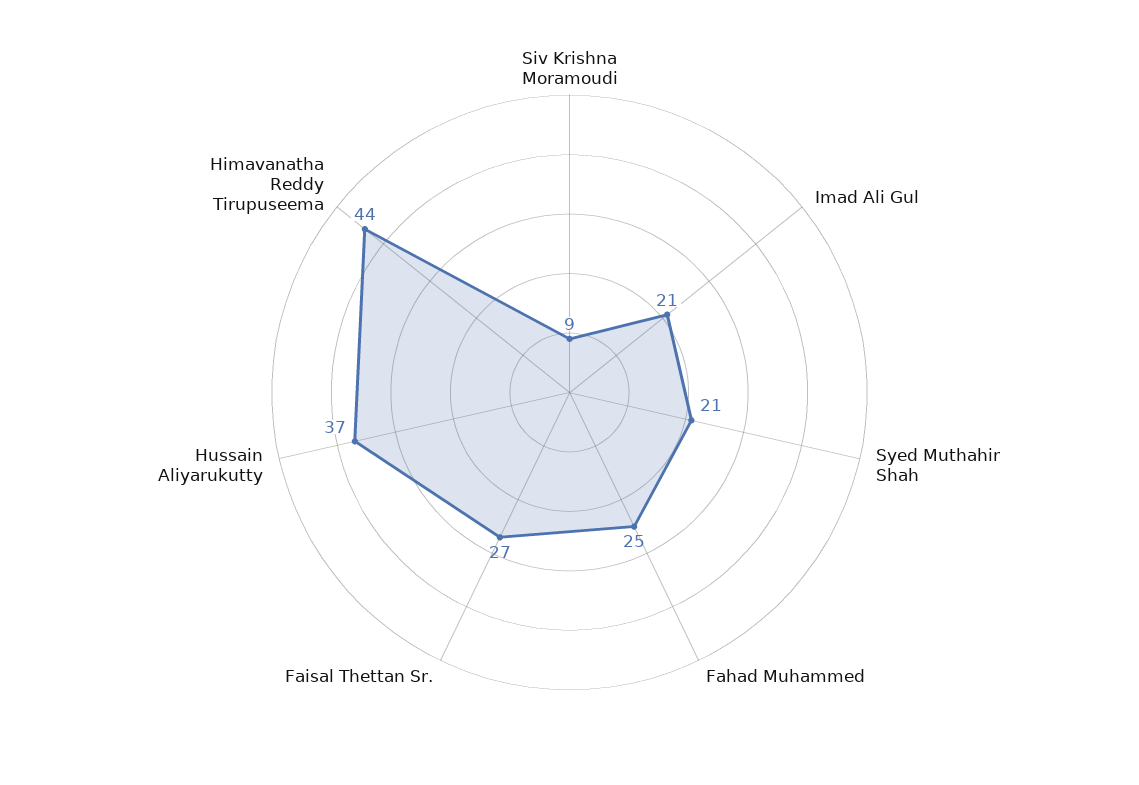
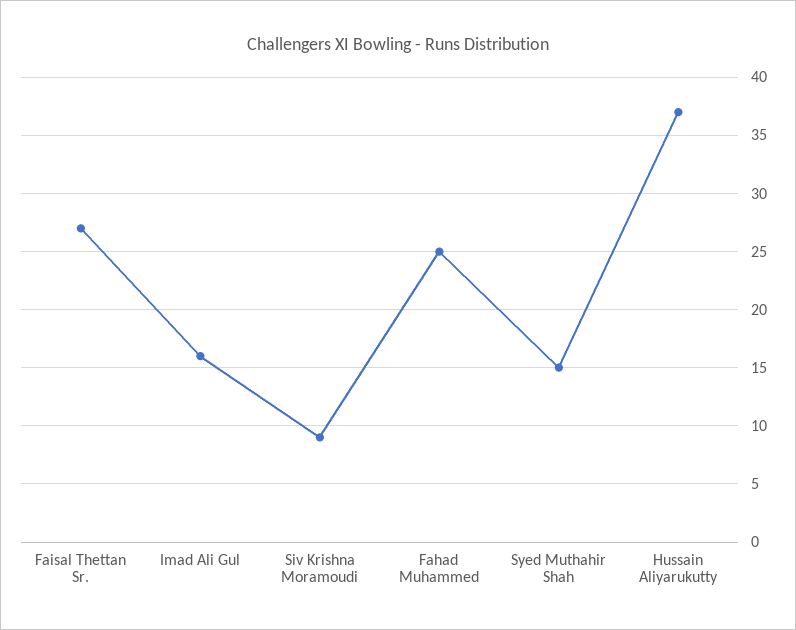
Imad Ali Gul: 21 -> 16
Syed Muthahir Shah: 21 -> 15
Himavanatha Reddy Tirupuseema: 44 -> none

